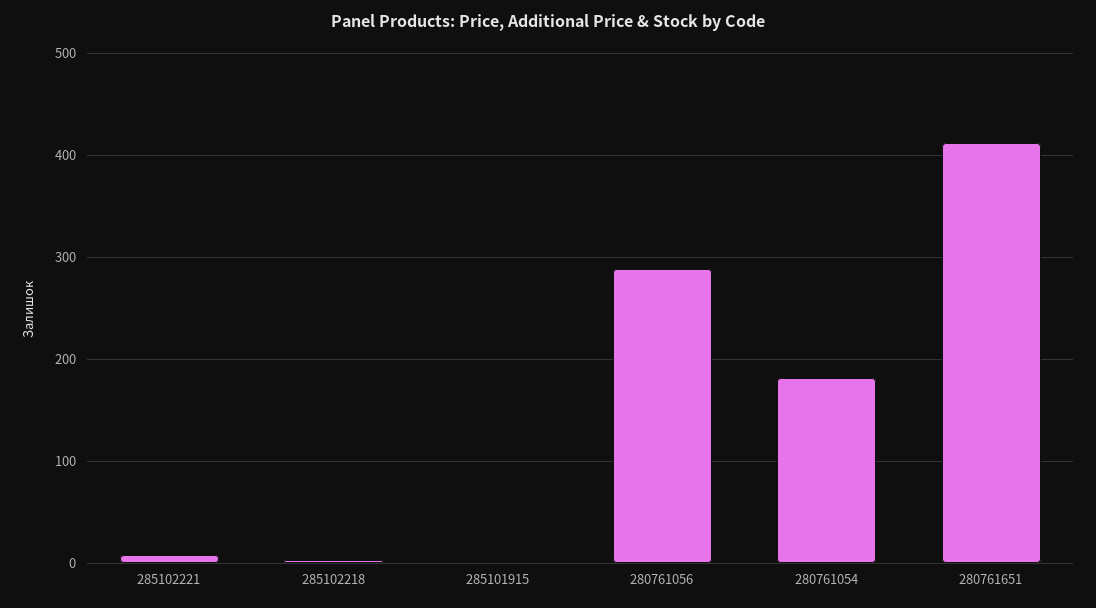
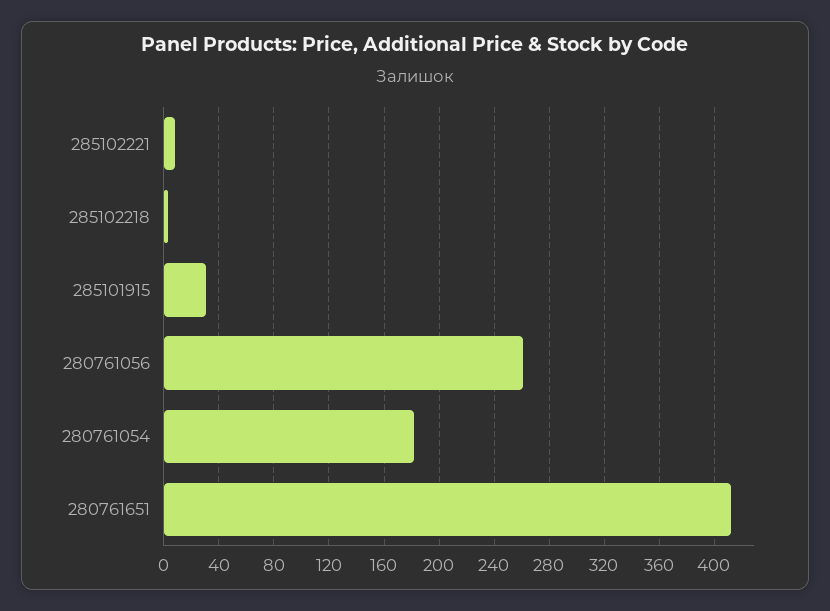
285101915: 0 -> 30
280761056: 290 -> 260

